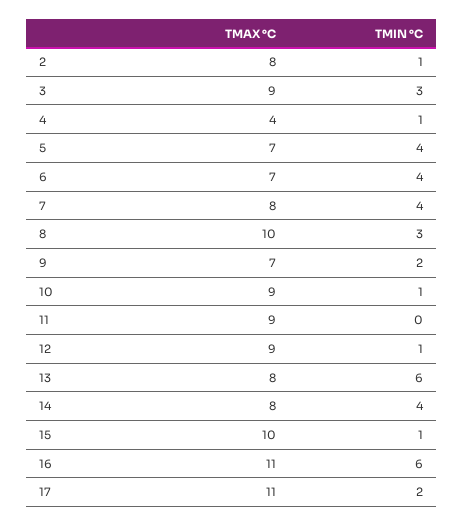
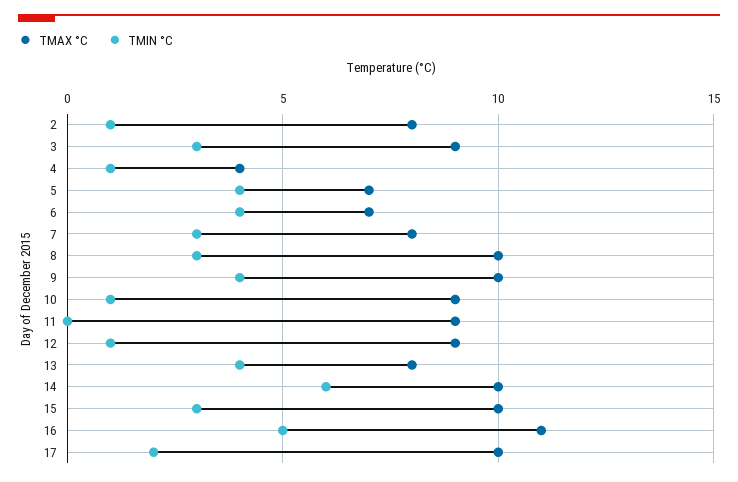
TMIN °C, 7: 4 -> 3
TMAX °C, 9: 7 -> 10
TMIN °C, 9: 2 -> 4
TMIN °C, 13: 6 -> 4
TMAX °C, 14: 8 -> 10
TMIN °C, 14: 4 -> 6
TMIN °C, 15: 1 -> 3
TMIN °C, 16: 6 -> 5
TMAX °C, 17: 11 -> 10

